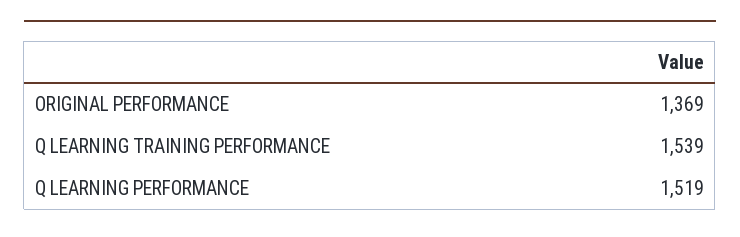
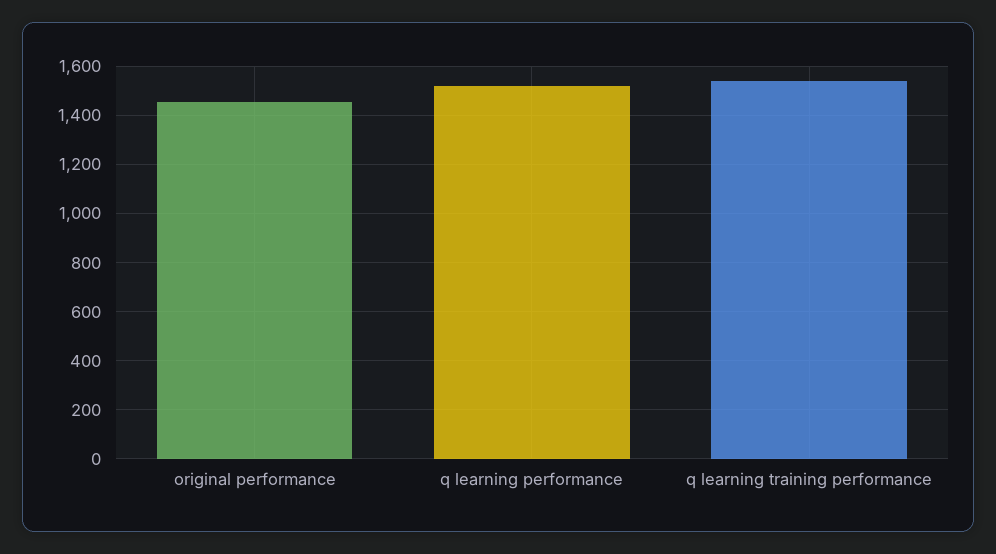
ORIGINAL PERFORMANCE: 1369 -> 1450

